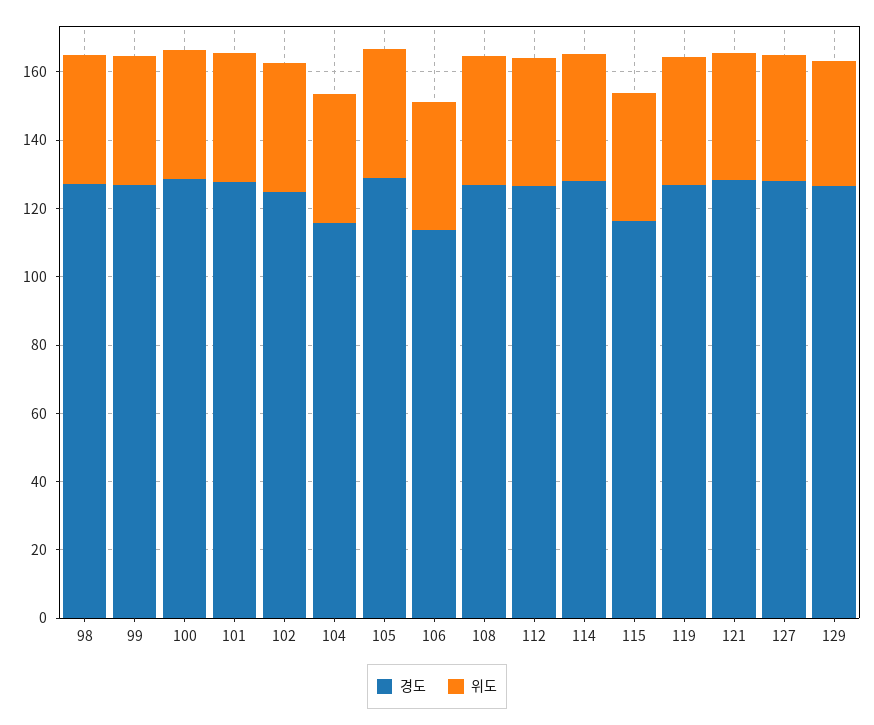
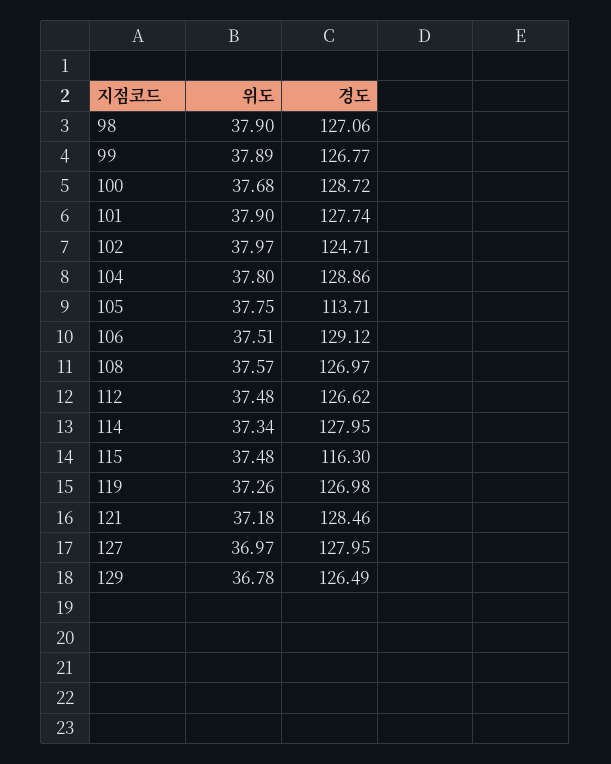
경도, 104: 115 -> 128.86
경도, 105: 130 -> 113.71
경도, 106: 115 -> 129.12

